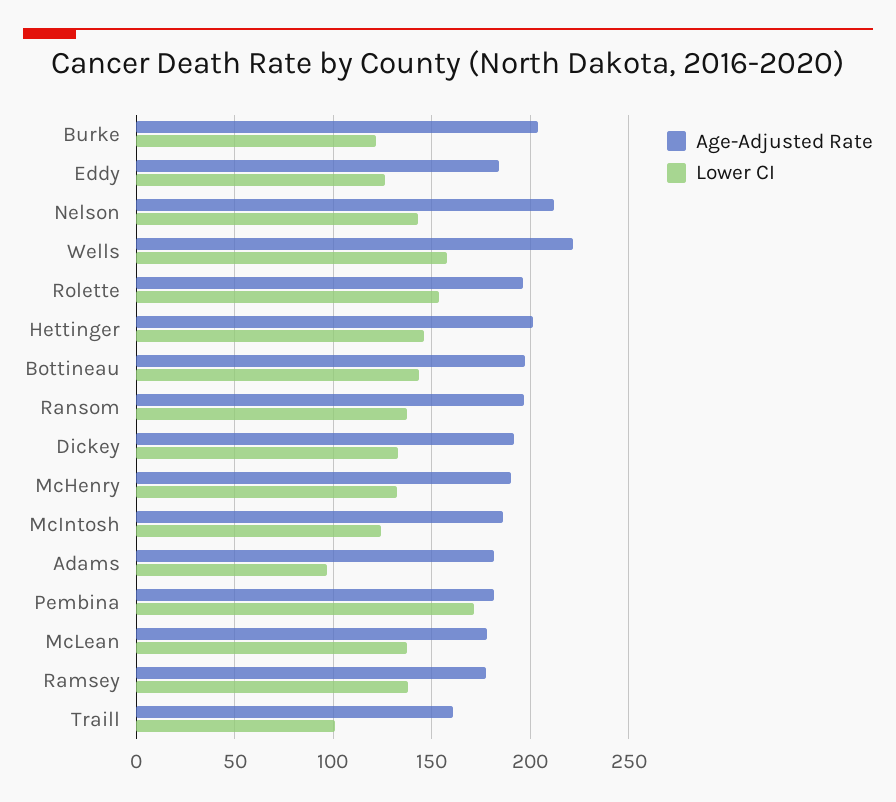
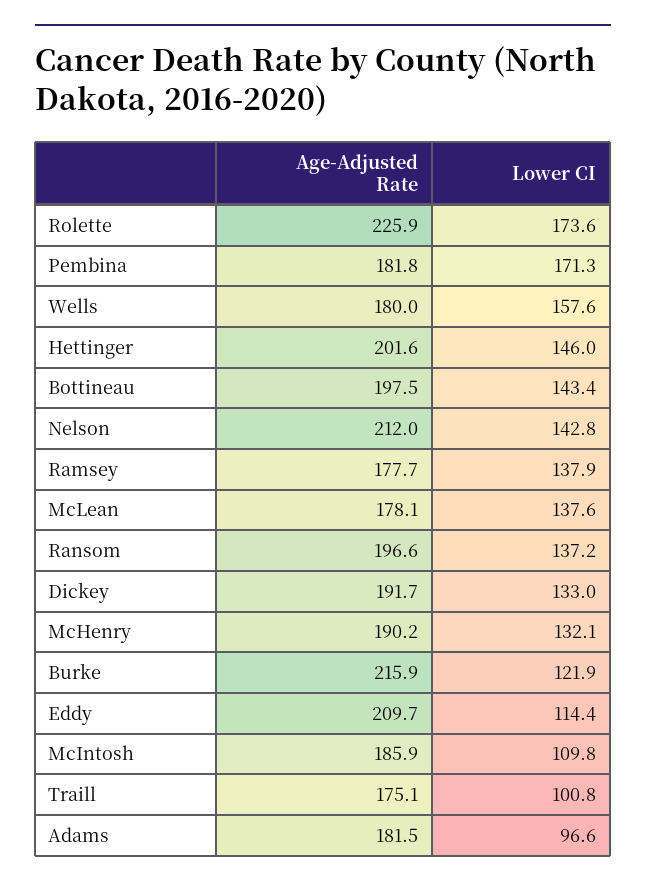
Age-Adjusted Rate, Burke: 205 -> 215.9
Age-Adjusted Rate, Eddy: 185 -> 209.7
Lower CI, Eddy: 125 -> 114.4
Age-Adjusted Rate, Wells: 220 -> 180
Age-Adjusted Rate, Rolette: 195 -> 225.9
Lower CI, Rolette: 155 -> 173.6
Lower CI, McIntosh: 125 -> 109.8
Age-Adjusted Rate, Traill: 160 -> 175.1

